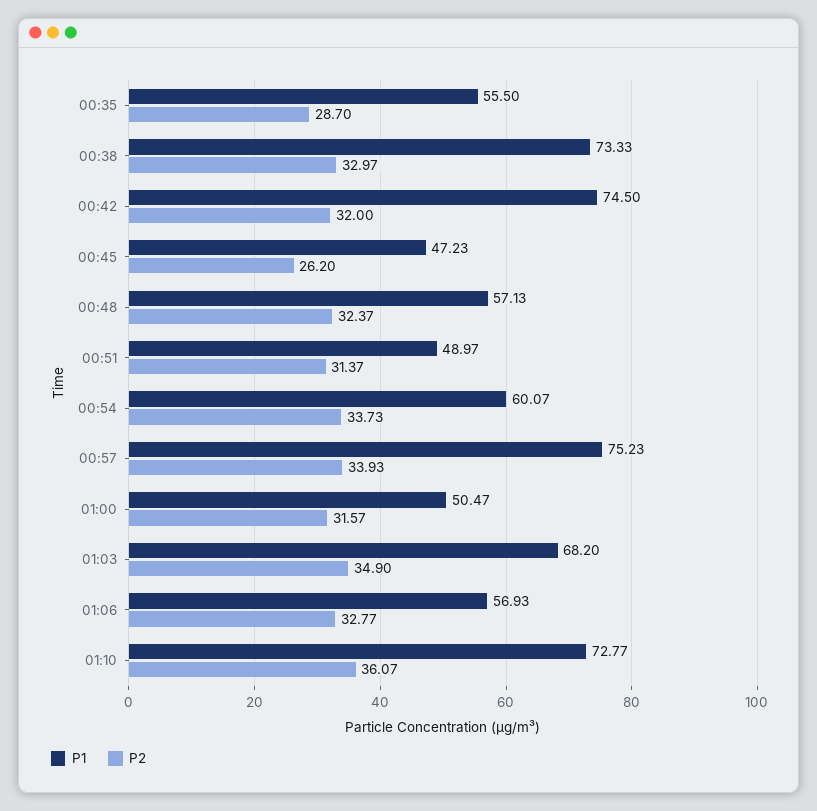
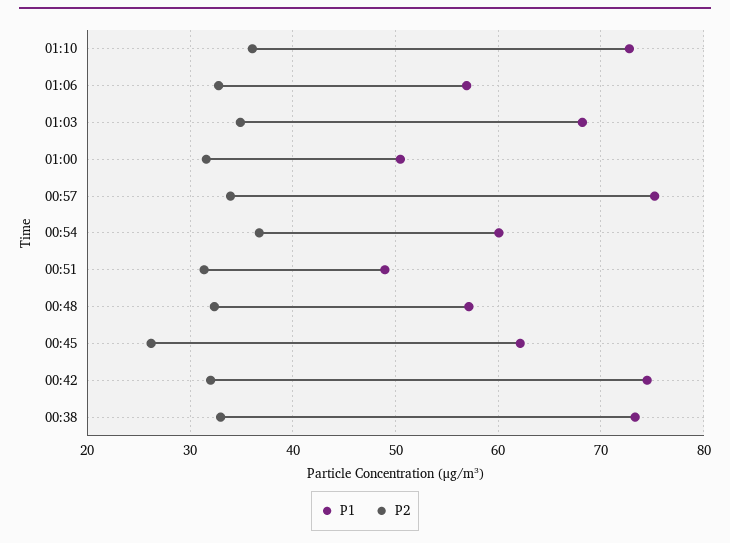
P1, 00:35: 55.5 -> none
P2, 00:35: 28.7 -> none
P1, 00:45: 47.23 -> 62
P2, 00:54: 33.73 -> 37

